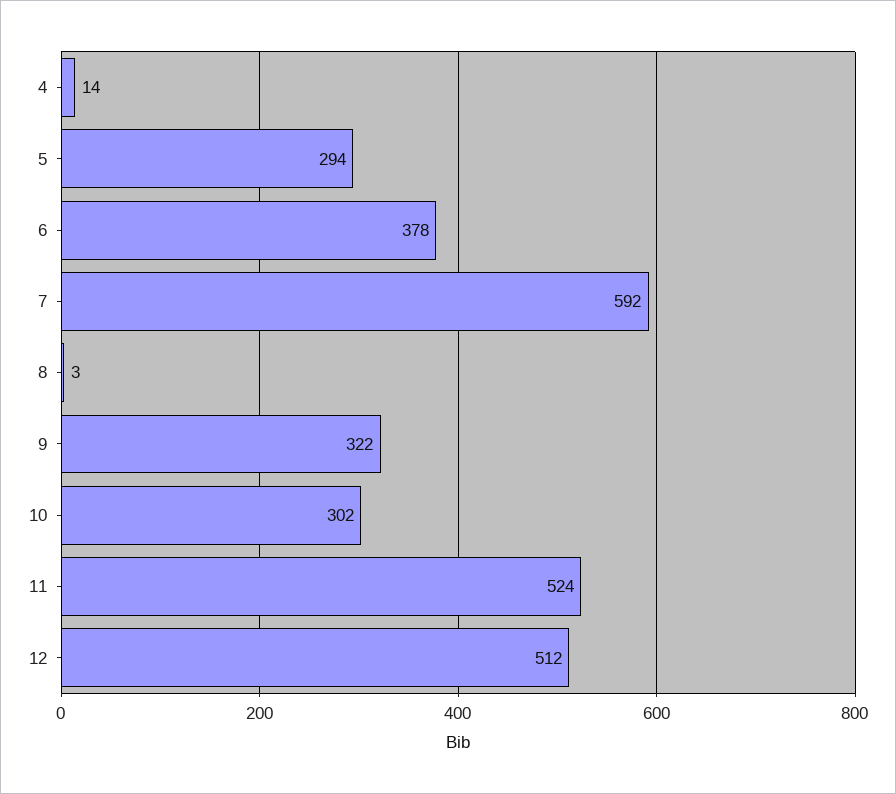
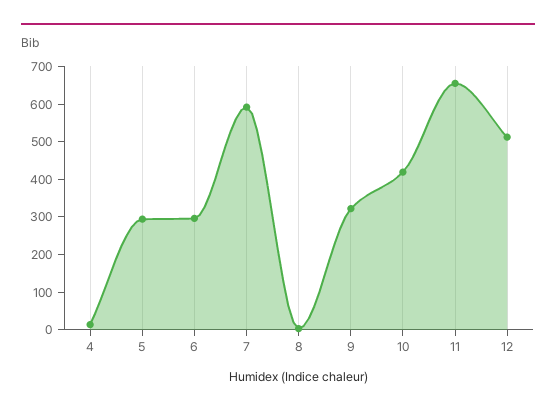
6: 378 -> 300
10: 302 -> 425
11: 524 -> 650

